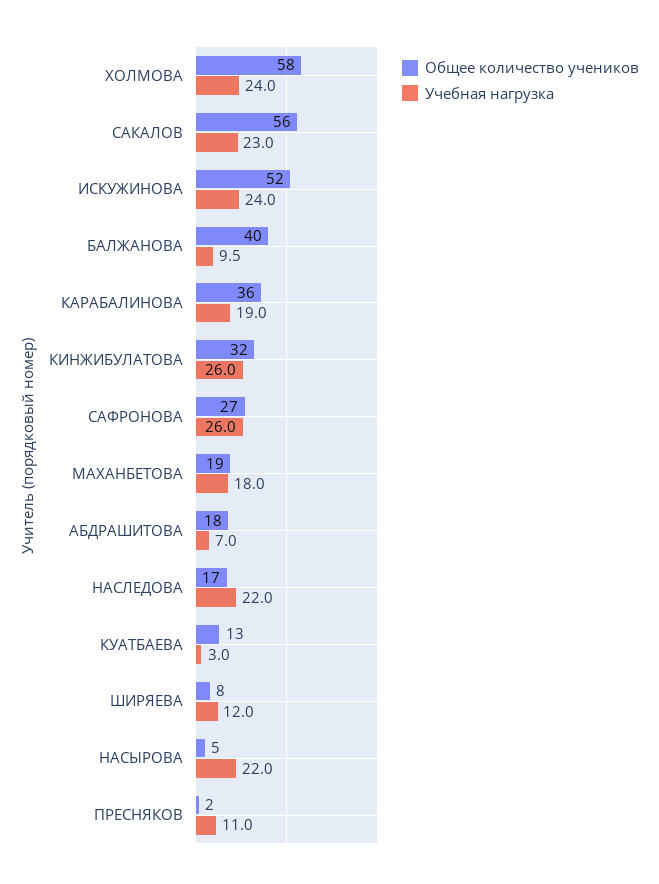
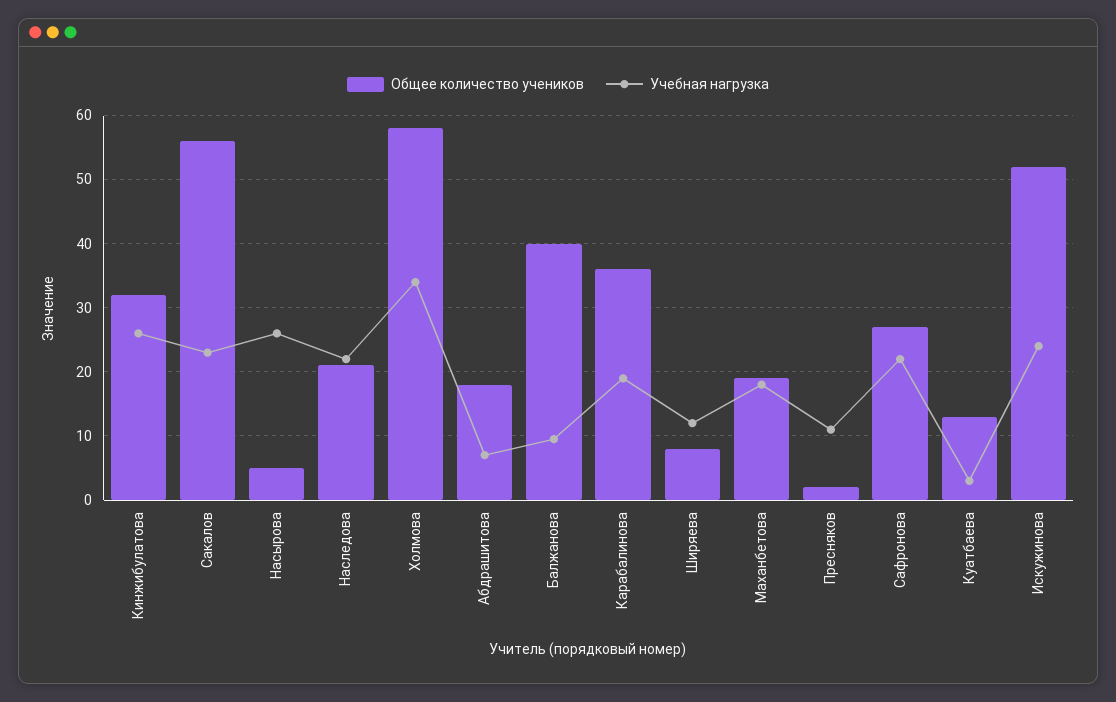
Учебная нагрузка, ХОЛМОВА: 24 -> 34
Учебная нагрузка, САФРОНОВА: 26 -> 22
Общее количество учеников, НАСЛЕДОВА: 17 -> 21
Учебная нагрузка, НАСЫРОВА: 22 -> 26

